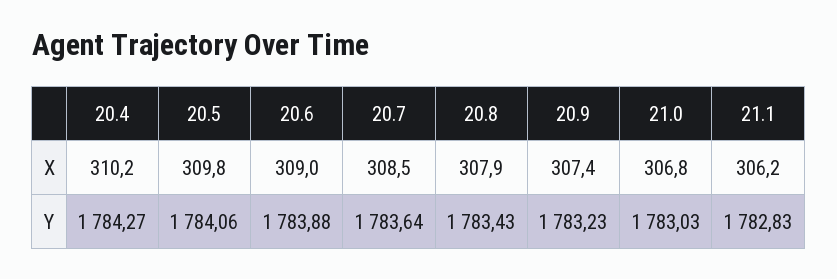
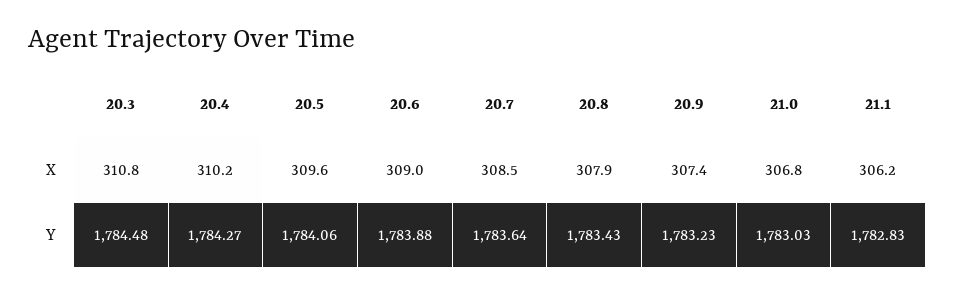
20.5, X: 309.8 -> 309.6
20.3, X: none -> 310.8
20.3, Y: none -> 1784.48

